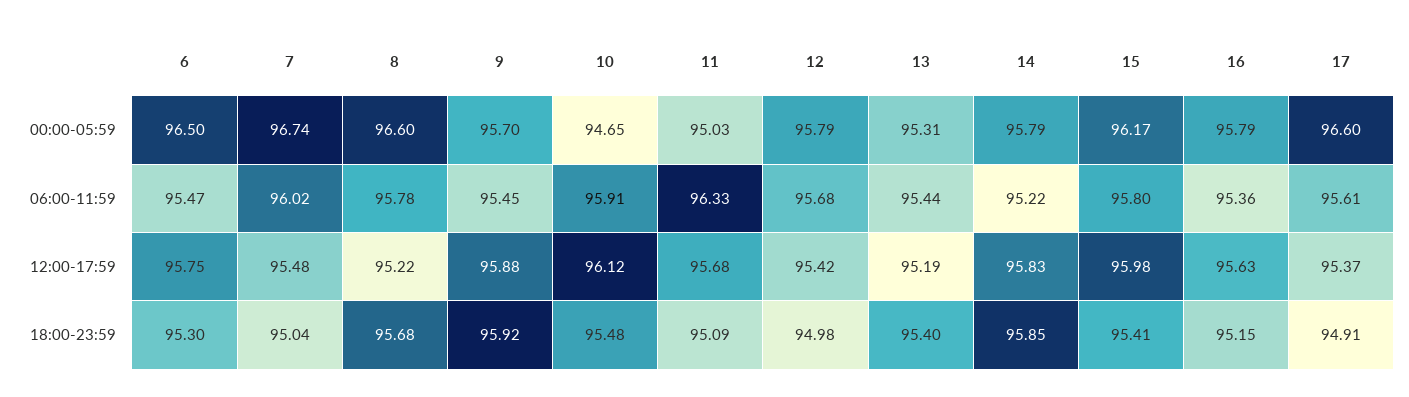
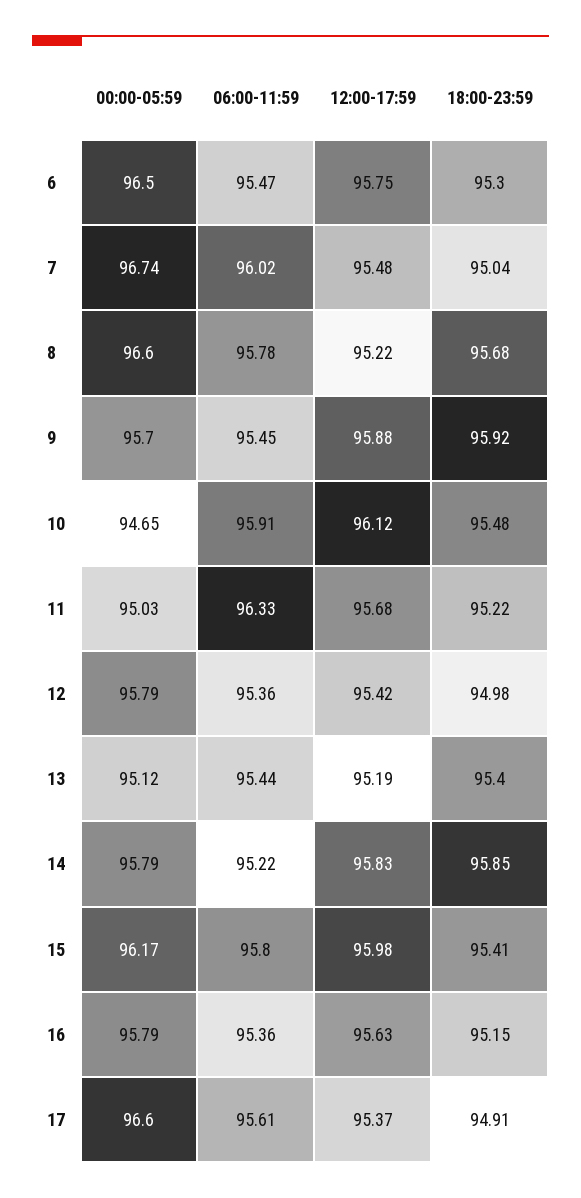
13, 00:00-05:59: 95.31 -> 95.12
12, 06:00-11:59: 95.68 -> 95.36
11, 18:00-23:59: 95.09 -> 95.22

